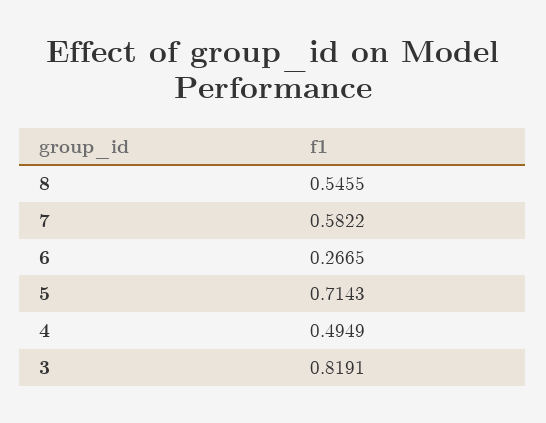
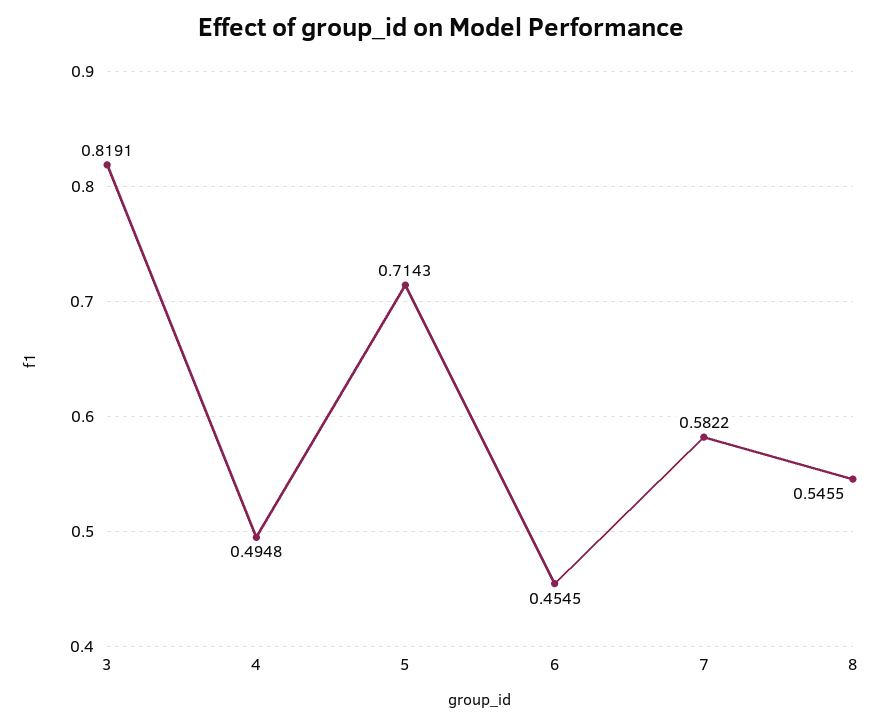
6: 0.2665 -> 0.4545
4: 0.4949 -> 0.4948

